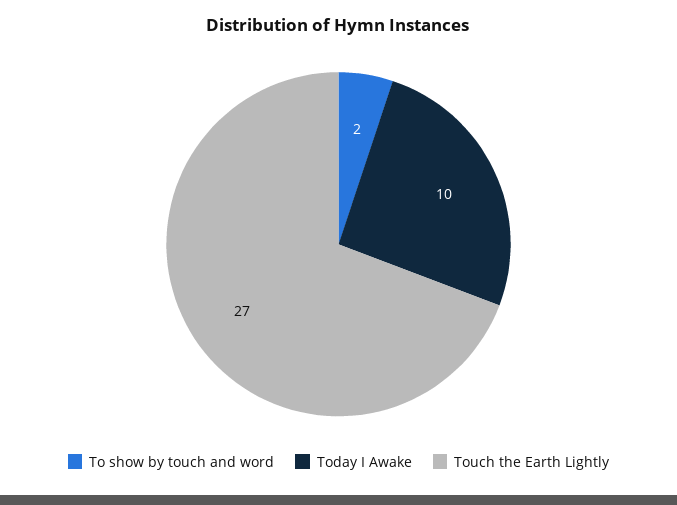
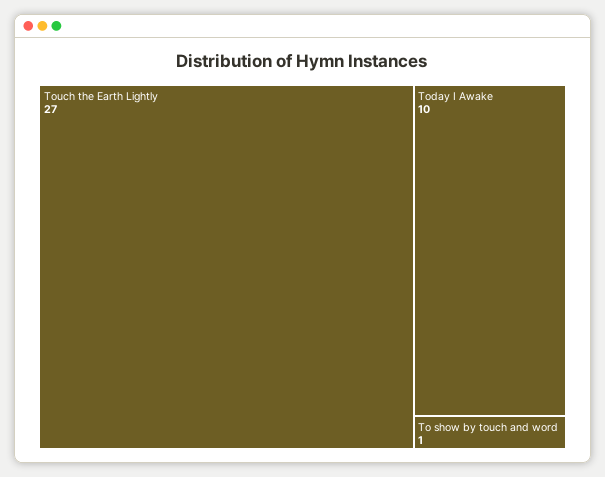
To show by touch and word: 2 -> 1

